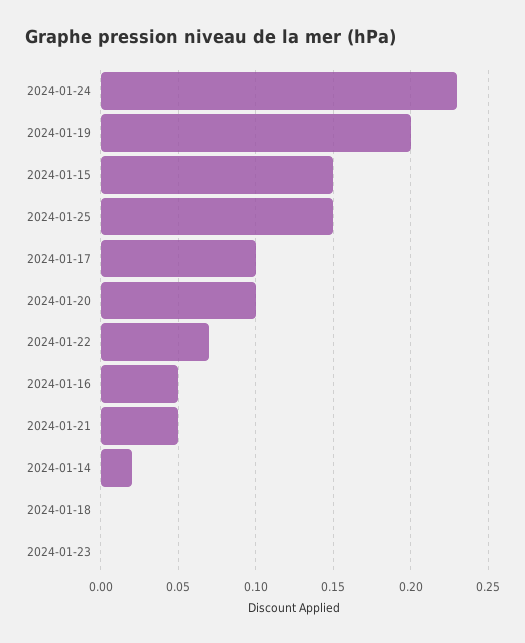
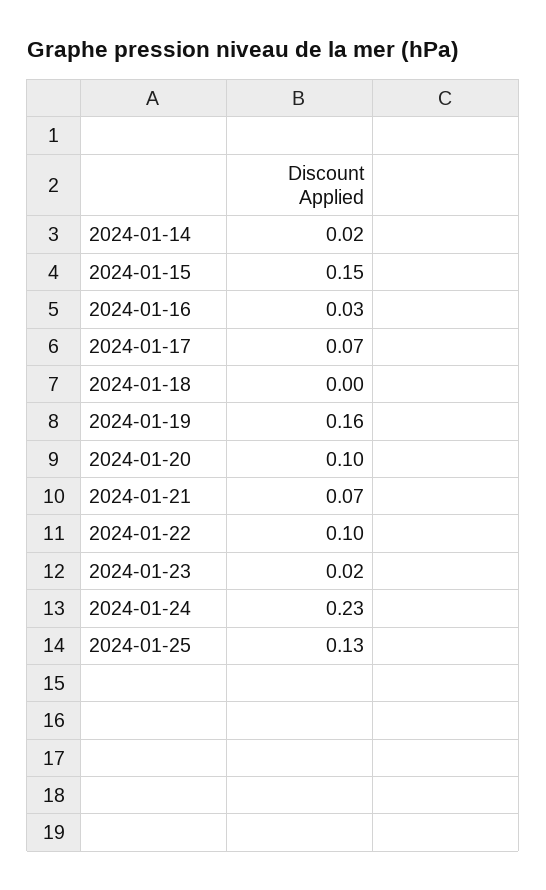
2024-01-19: 0.2 -> 0.16
2024-01-25: 0.15 -> 0.13
2024-01-17: 0.1 -> 0.07
2024-01-22: 0.07 -> 0.1
2024-01-16: 0.05 -> 0.03
2024-01-21: 0.05 -> 0.07
2024-01-23: 0 -> 0.02

